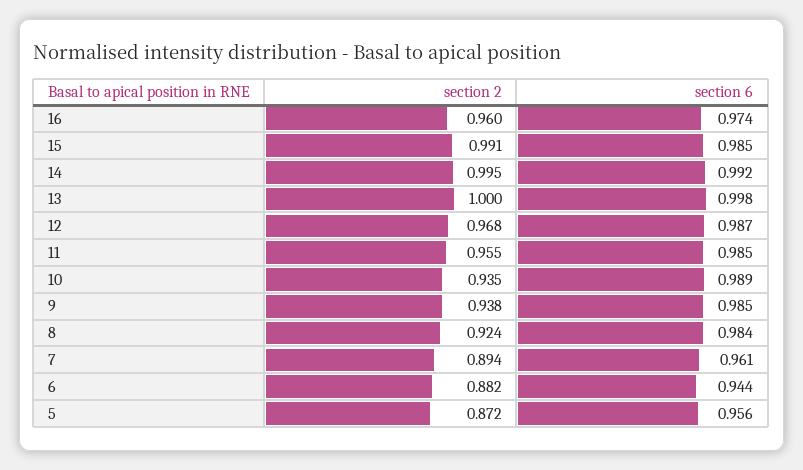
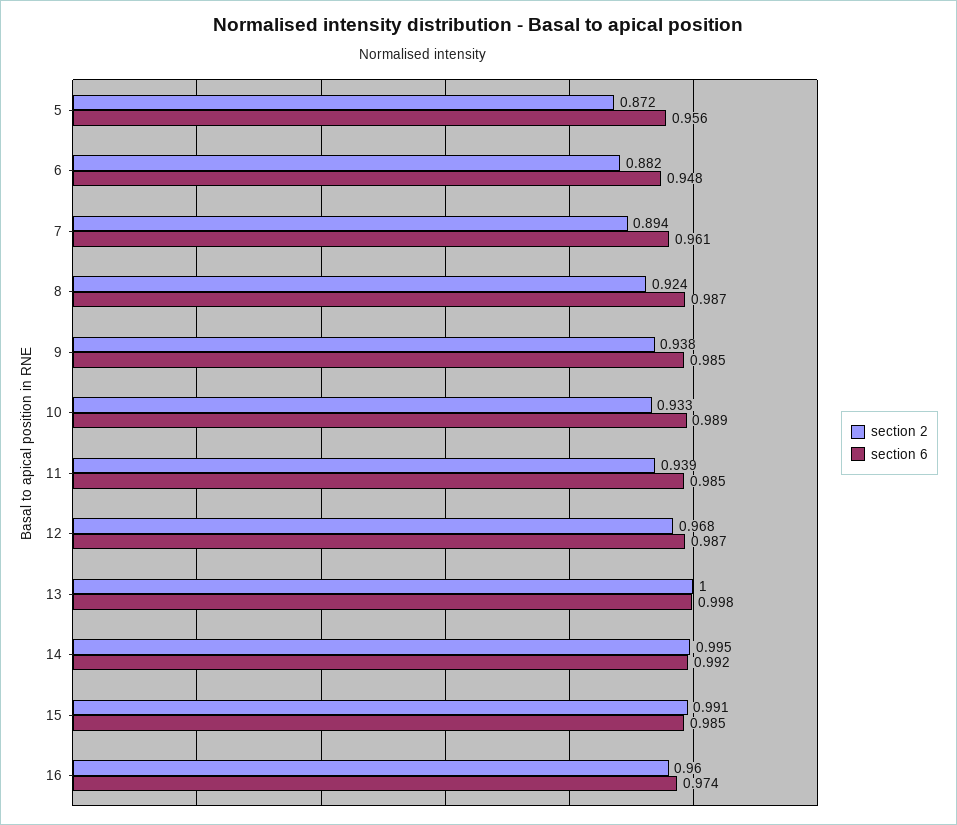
section 2, 11: 0.955 -> 0.939
section 2, 10: 0.935 -> 0.933
section 6, 8: 0.984 -> 0.987
section 6, 6: 0.944 -> 0.948

